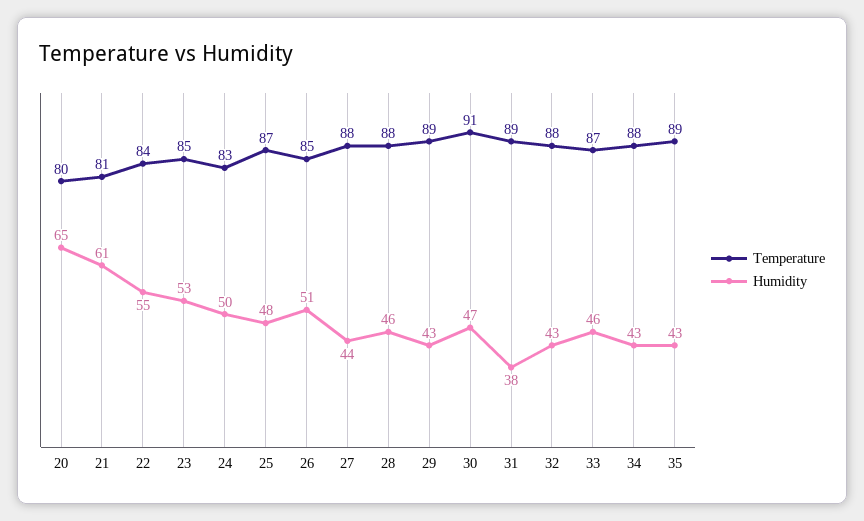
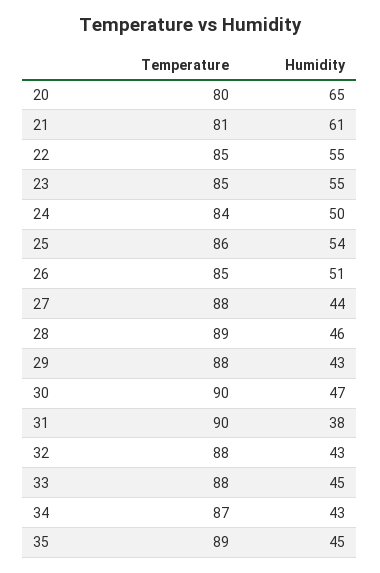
Temperature, 22: 84 -> 85
Humidity, 23: 53 -> 55
Temperature, 24: 83 -> 84
Temperature, 25: 87 -> 86
Humidity, 25: 48 -> 54
Temperature, 28: 88 -> 89
Temperature, 29: 89 -> 88
Temperature, 30: 91 -> 90
Temperature, 31: 89 -> 90
Temperature, 33: 87 -> 88
Humidity, 33: 46 -> 45
Temperature, 34: 88 -> 87
Humidity, 35: 43 -> 45

